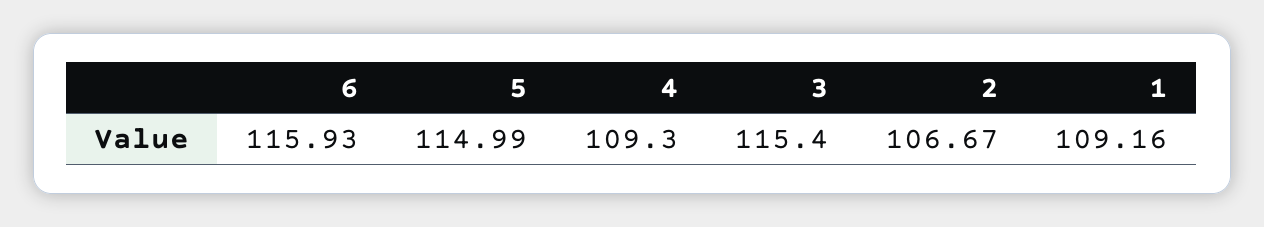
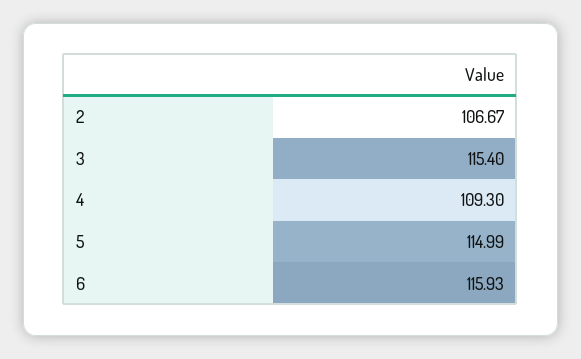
1: 109.16 -> none

